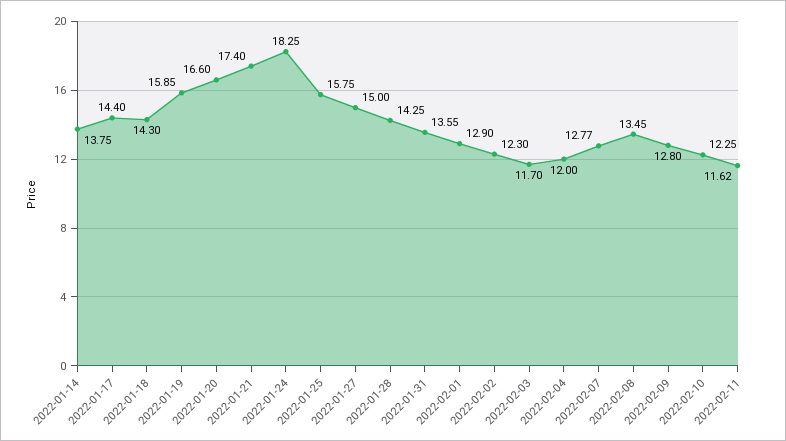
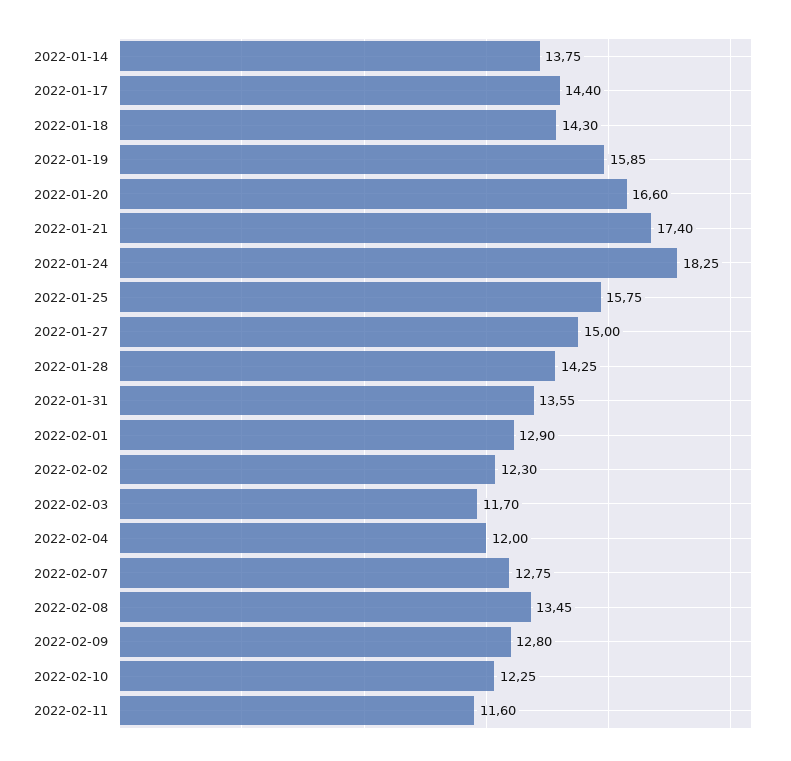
2022-02-07: 12.77 -> 12.75
2022-02-11: 11.62 -> 11.6

